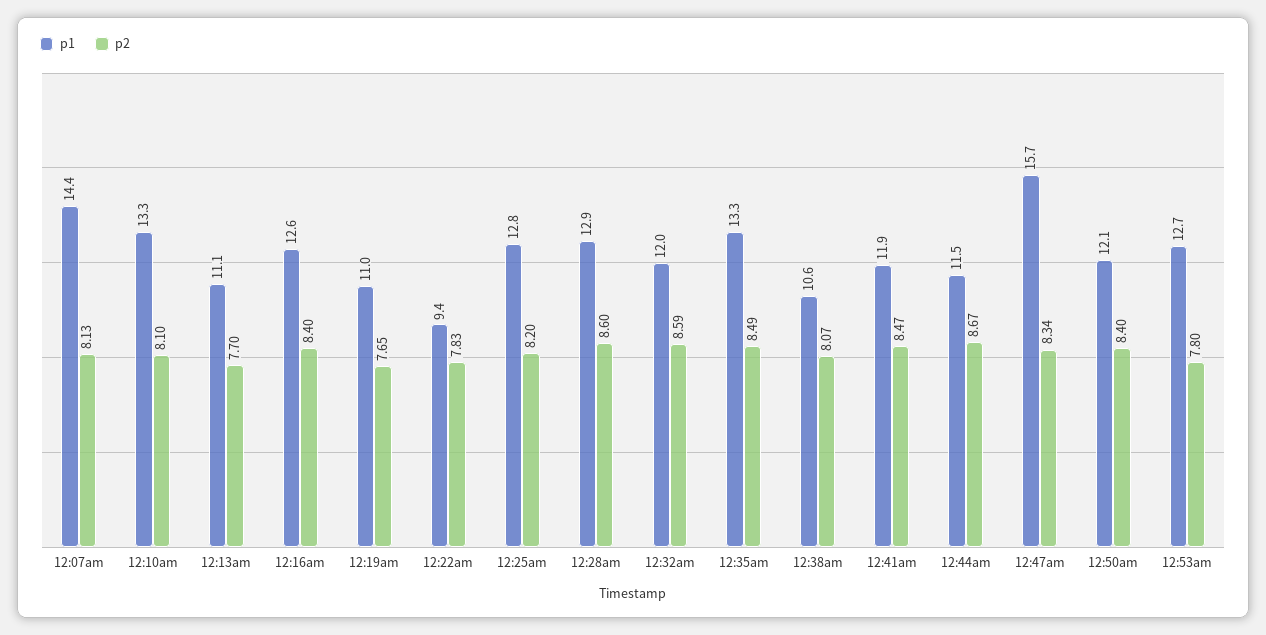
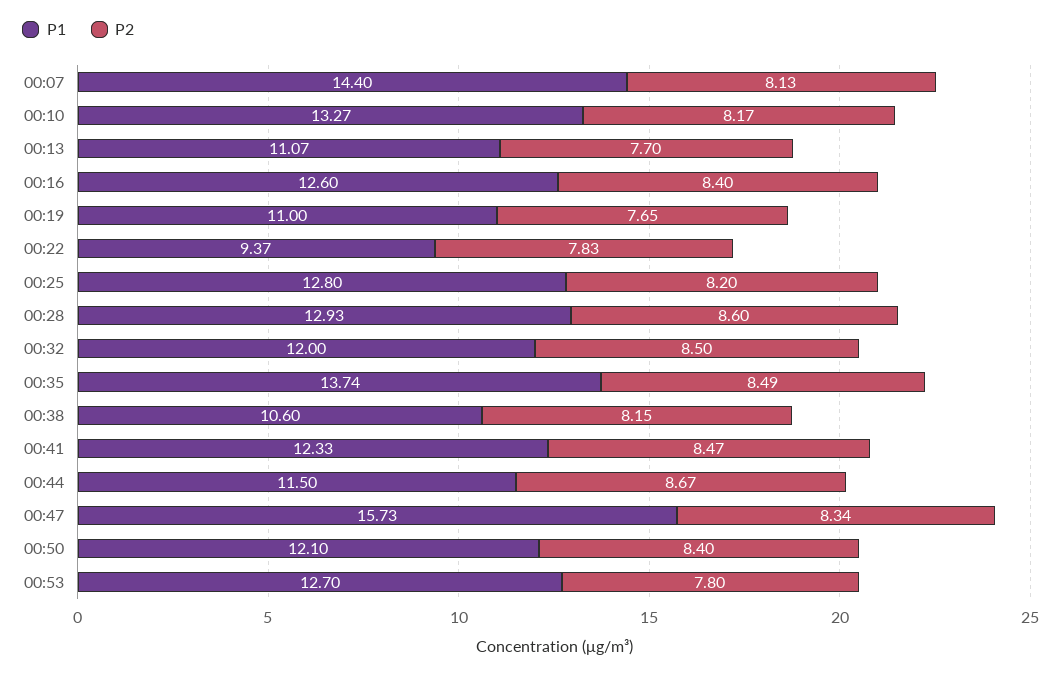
p2, 12:10am: 8.1 -> 8.17
p2, 12:32am: 8.59 -> 8.5
p1, 12:35am: 13.3 -> 13.74
p2, 12:38am: 8.07 -> 8.15
p1, 12:41am: 11.9 -> 12.33

